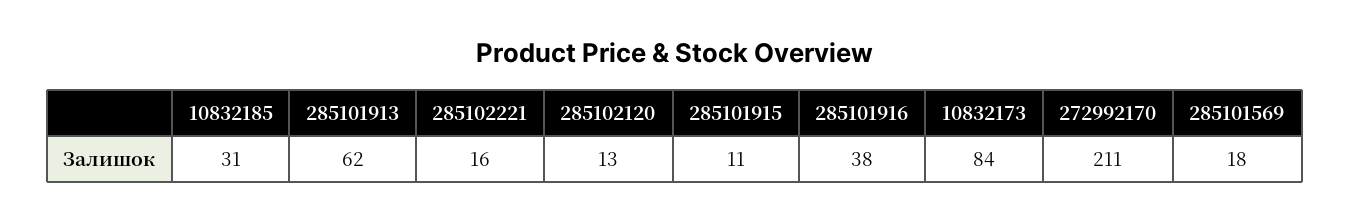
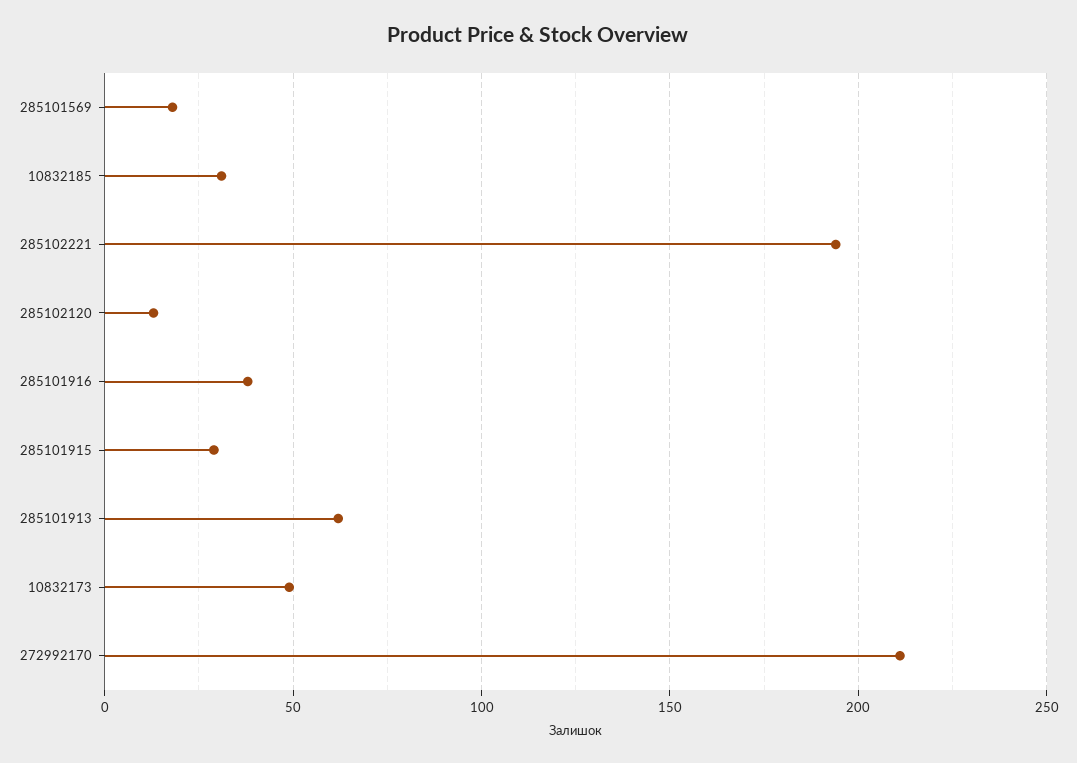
285102221: 16 -> 195
285101915: 11 -> 30
10832173: 84 -> 50

